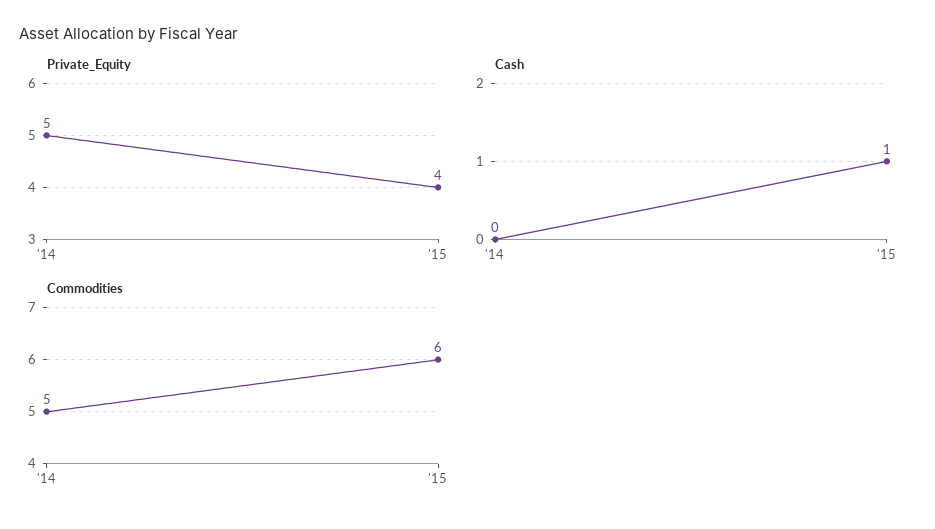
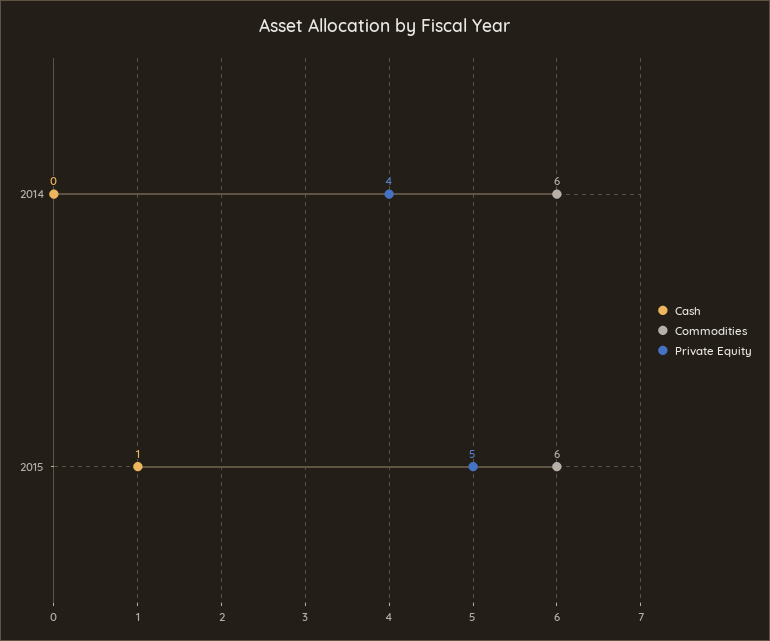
Private_Equity, '14: 5 -> 4
Private_Equity, '15: 4 -> 5
Commodities, '14: 5 -> 6

